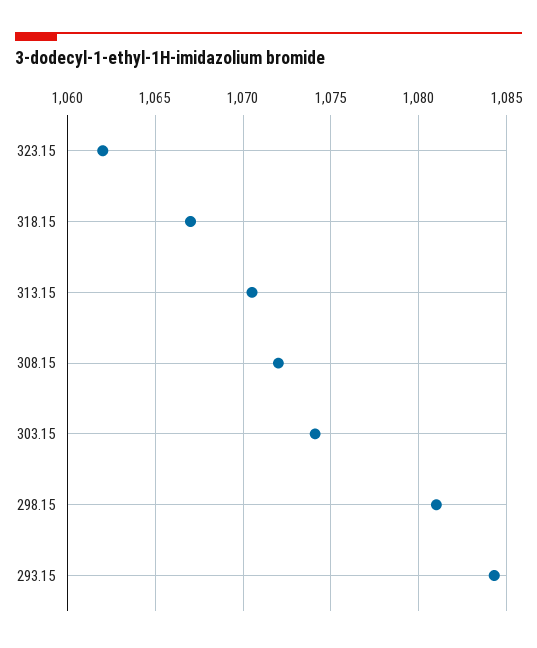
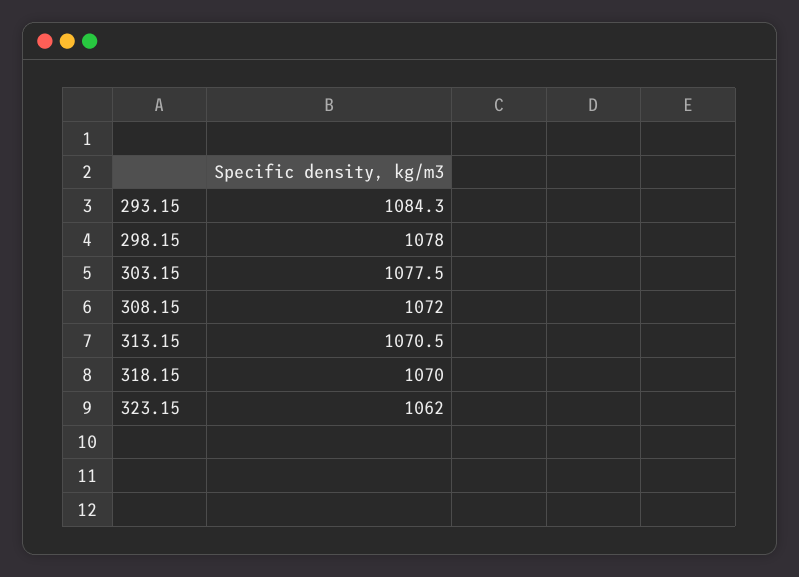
318.15: 1067 -> 1070
303.15: 1074 -> 1077.5
298.15: 1081 -> 1078

